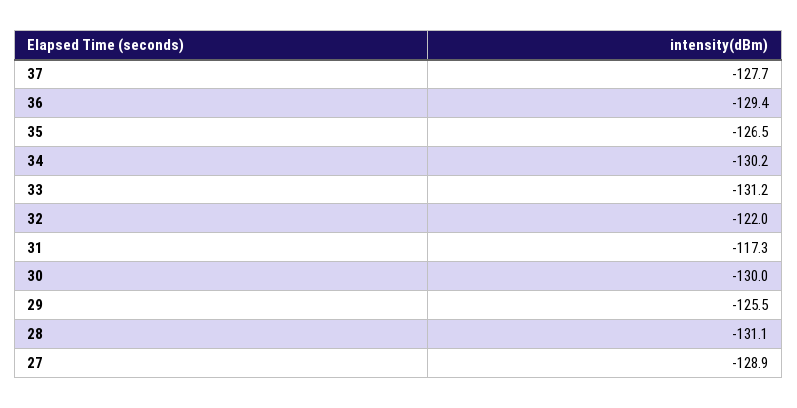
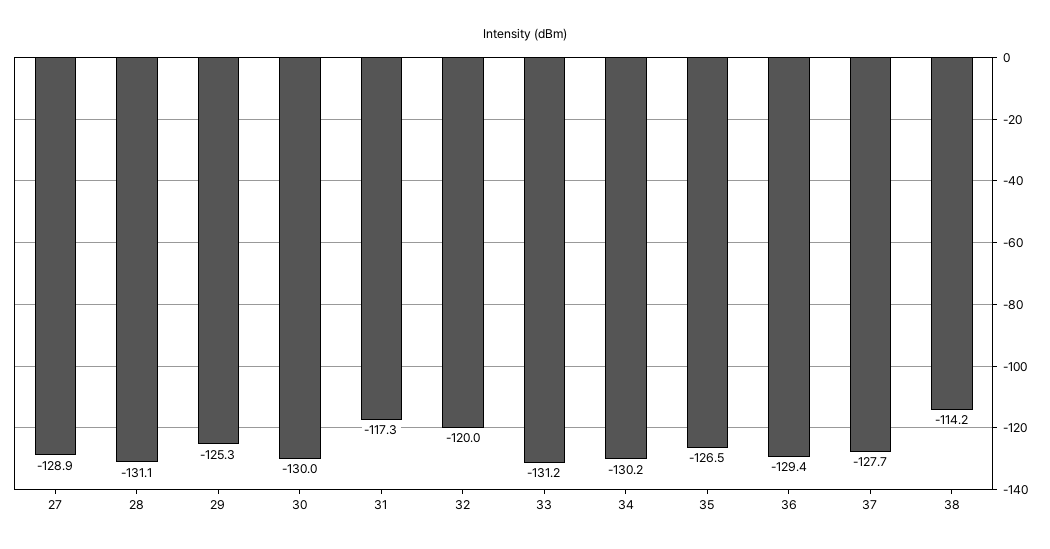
32: -122 -> -120
29: -125.5 -> -125.3
38: none -> -114.2

